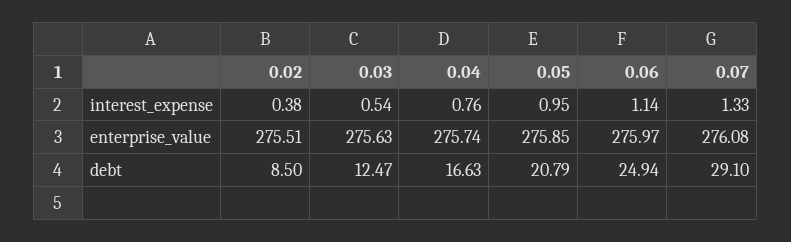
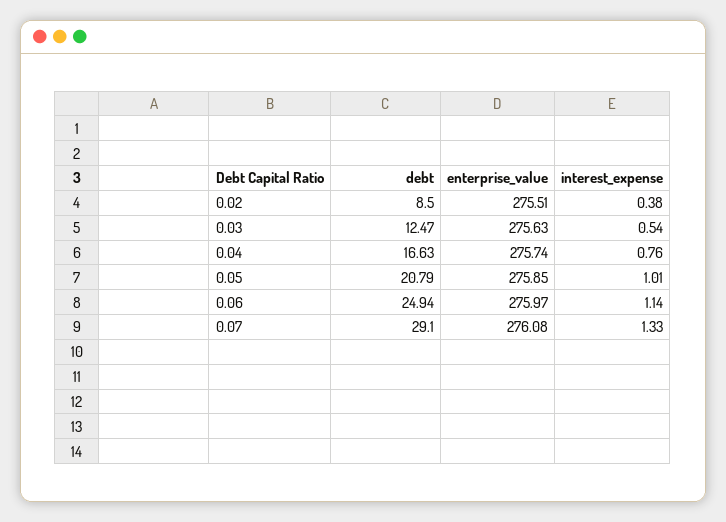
0.05, interest_expense: 0.95 -> 1.01

